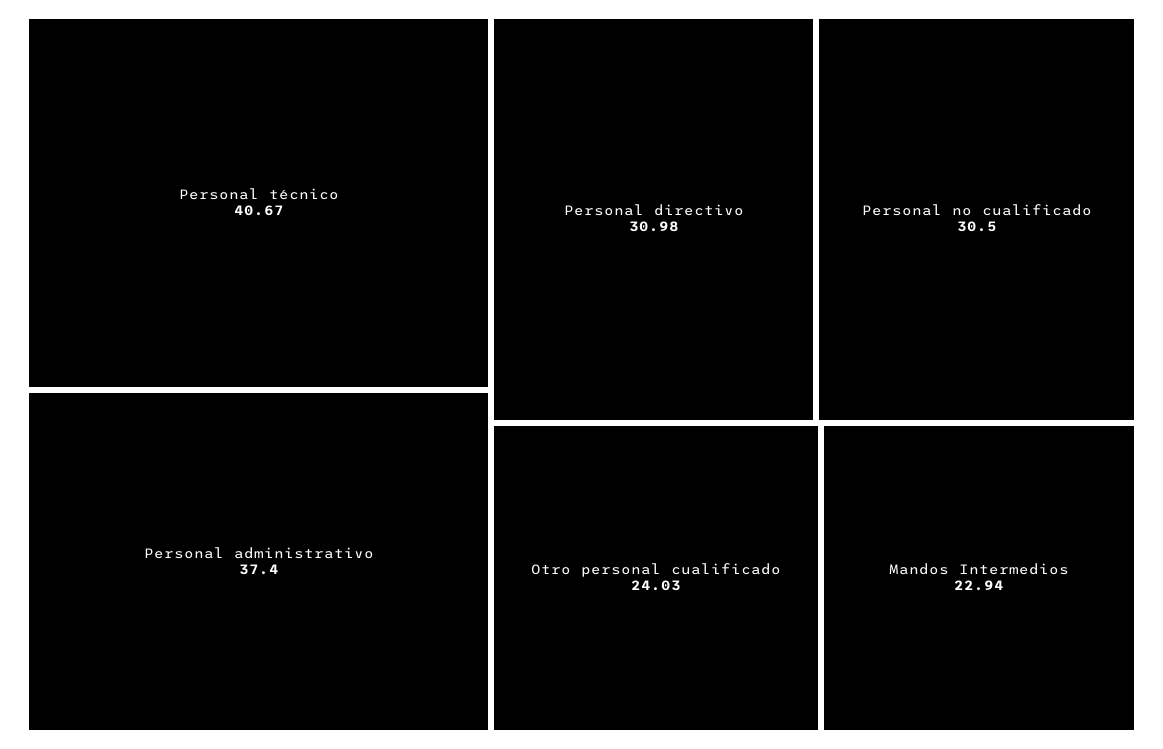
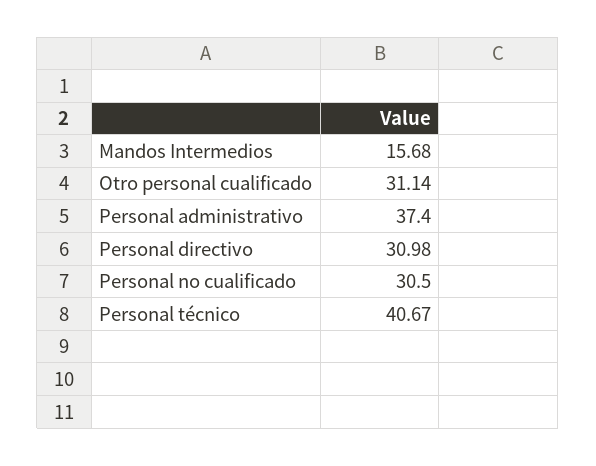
Otro personal cualificado: 24.03 -> 31.14
Mandos Intermedios: 22.94 -> 15.68

